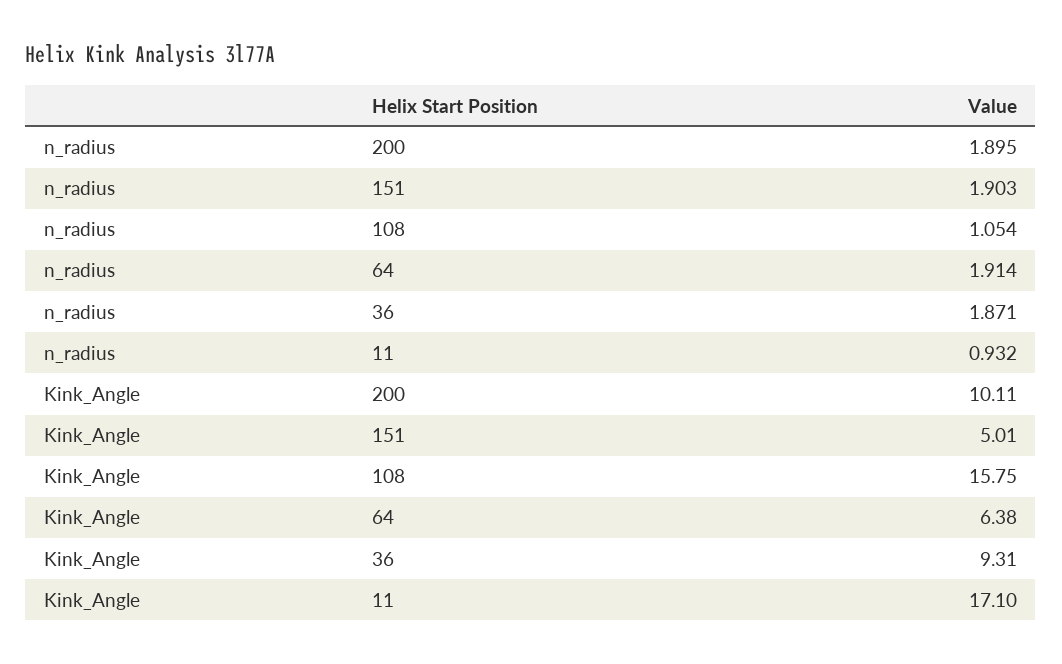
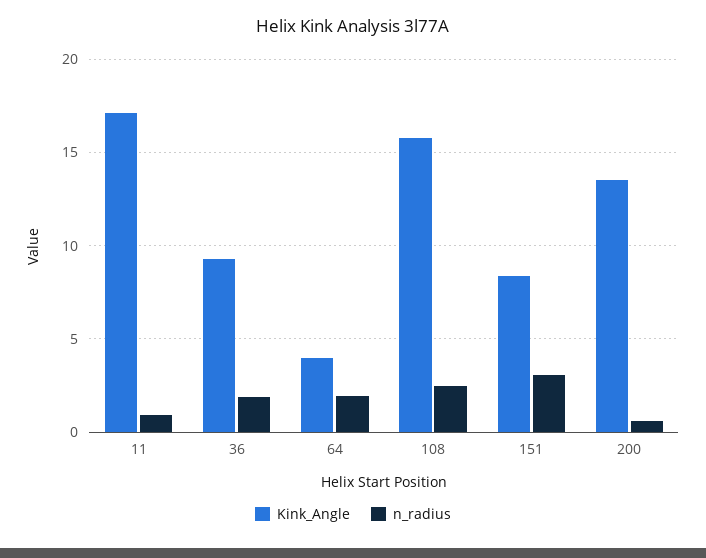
n_radius, 200: 1.895 -> 0.5
n_radius, 151: 1.903 -> 3
n_radius, 108: 1.054 -> 2.5
Kink_Angle, 200: 10.11 -> 13.5
Kink_Angle, 151: 5.01 -> 8.5
Kink_Angle, 64: 6.38 -> 4

